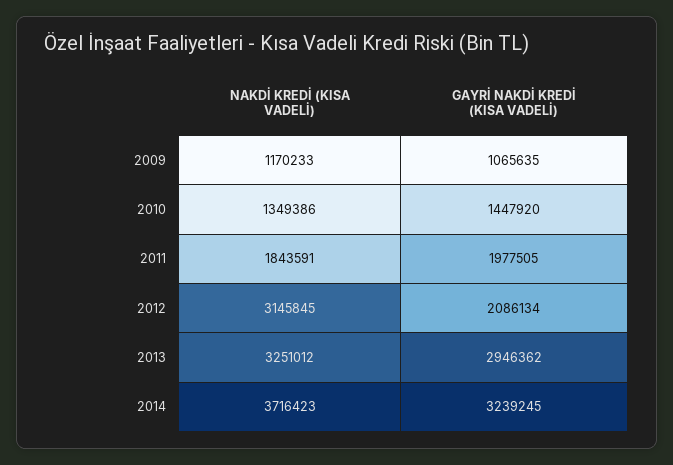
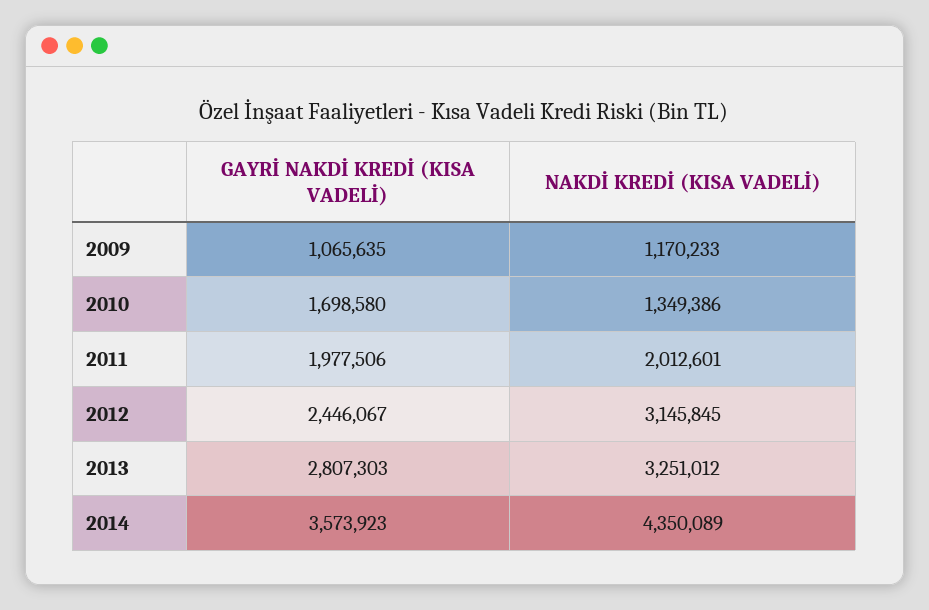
GAYRİ NAKDİ KREDİ (KISA VADELİ), 2010: 1447920 -> 1698580
NAKDİ KREDİ (KISA VADELİ), 2011: 1843591 -> 2012601
GAYRİ NAKDİ KREDİ (KISA VADELİ), 2011: 1977505 -> 1977506
GAYRİ NAKDİ KREDİ (KISA VADELİ), 2012: 2086134 -> 2446067
GAYRİ NAKDİ KREDİ (KISA VADELİ), 2013: 2946362 -> 2807303
NAKDİ KREDİ (KISA VADELİ), 2014: 3716423 -> 4350089
GAYRİ NAKDİ KREDİ (KISA VADELİ), 2014: 3239245 -> 3573923

